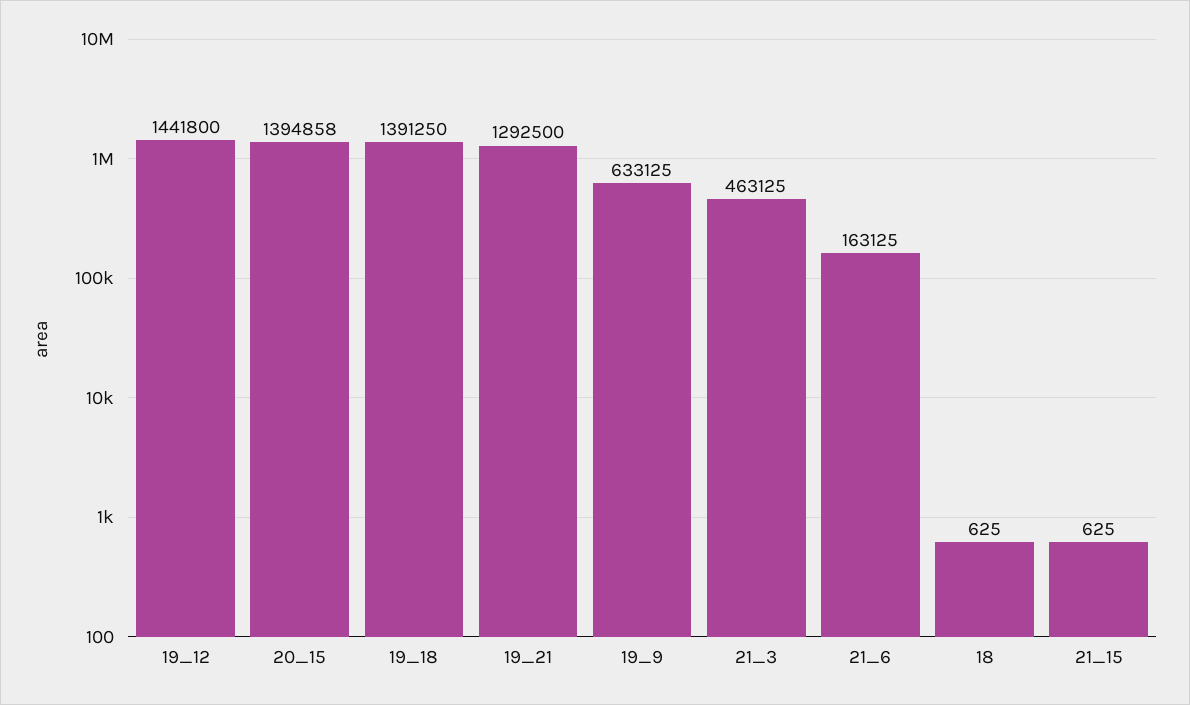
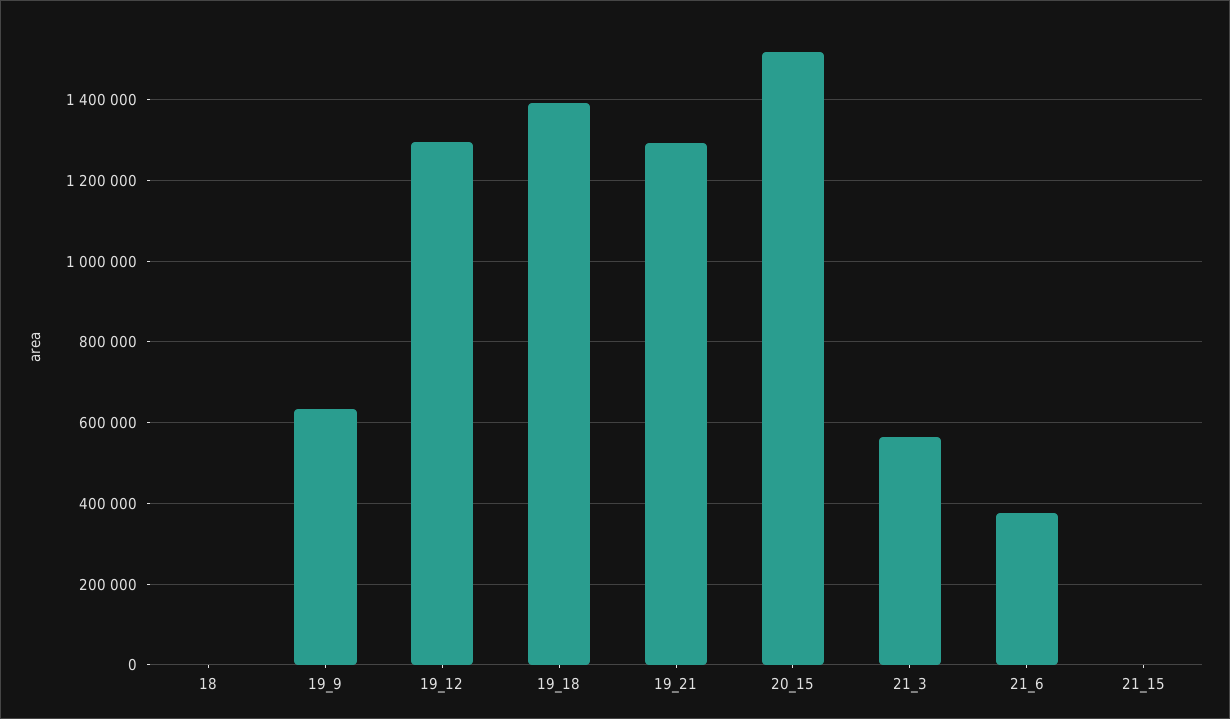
19_12: 1441800 -> 1300000
20_15: 1394858 -> 1520000
21_3: 463125 -> 560000
21_6: 163125 -> 380000

